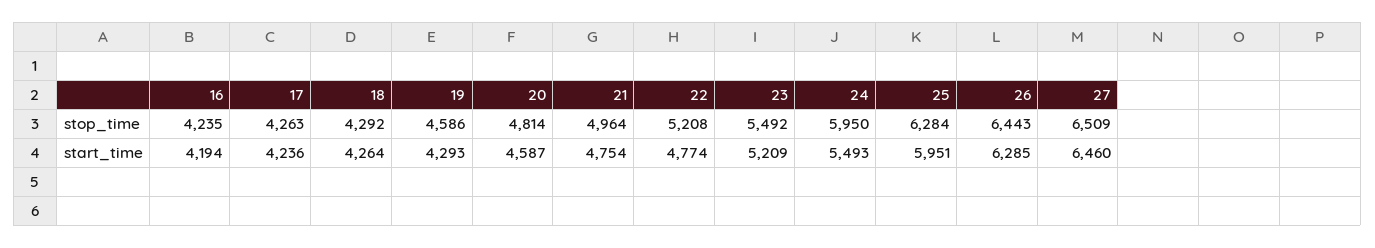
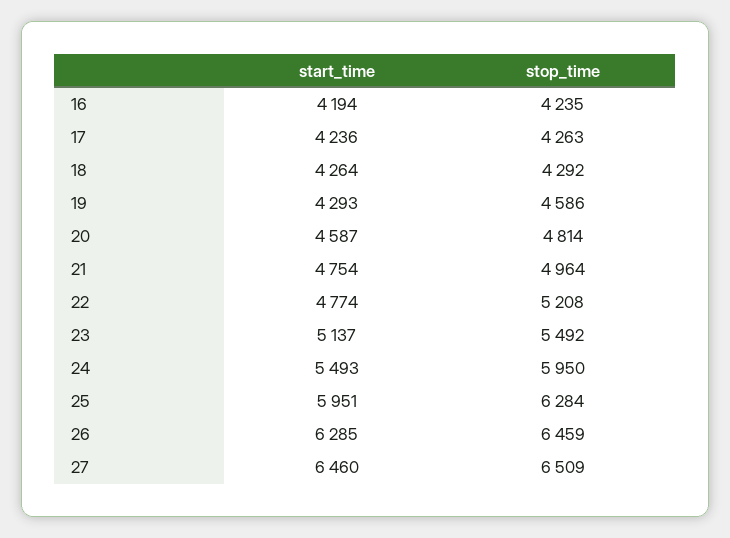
26, stop_time: 6443 -> 6459
23, start_time: 5209 -> 5137

